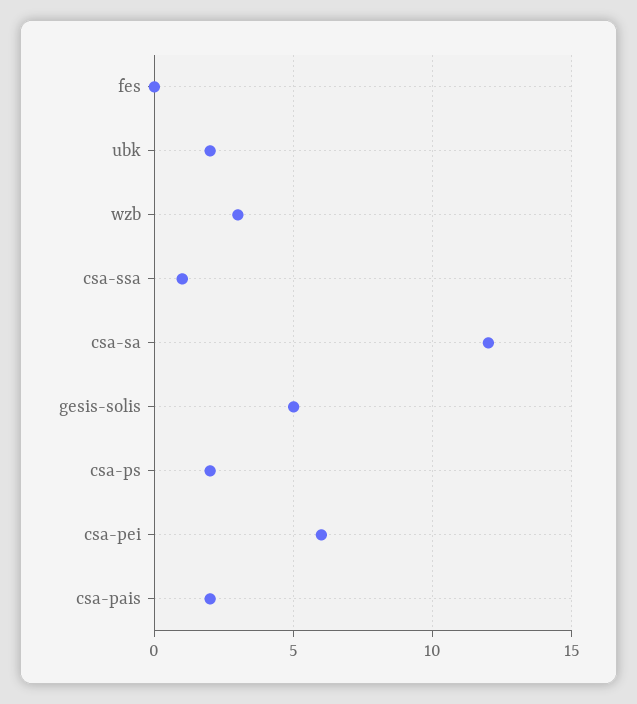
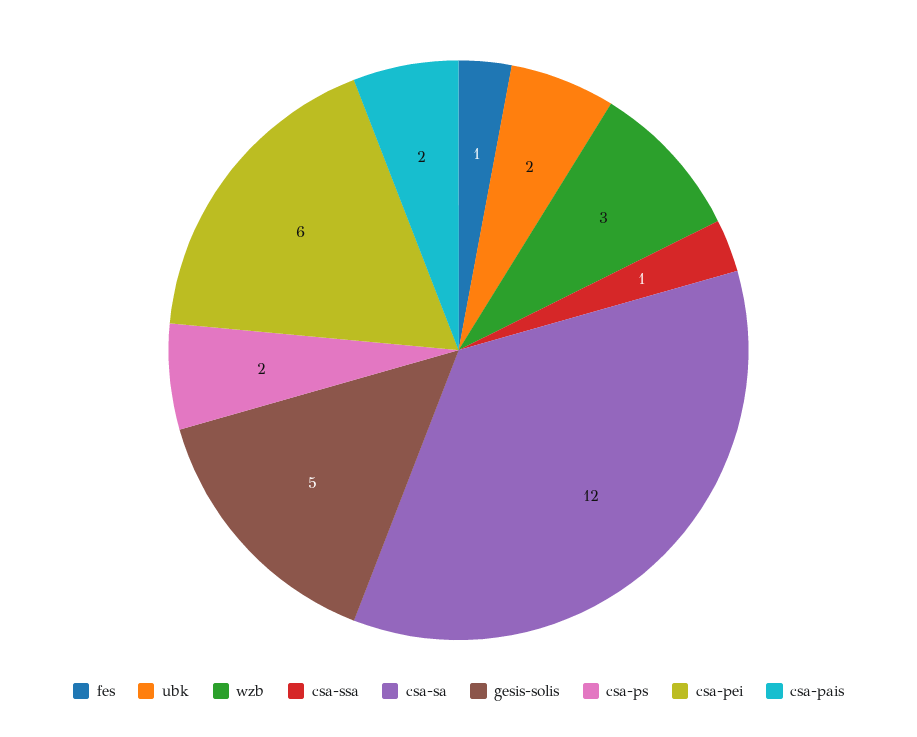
fes: 0 -> 1

